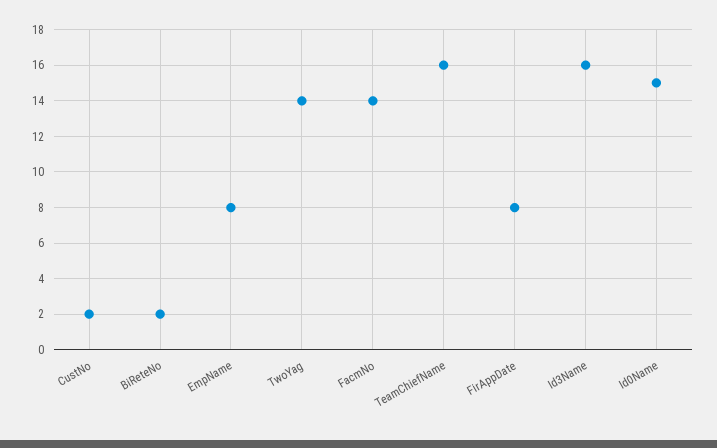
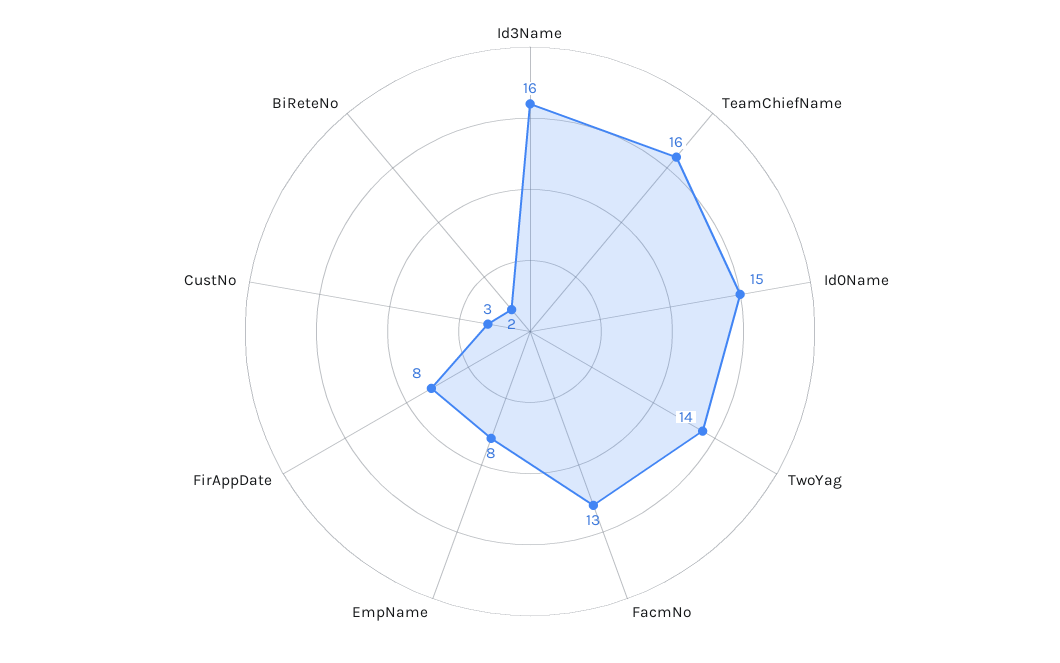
CustNo: 2 -> 3
FacmNo: 14 -> 13

